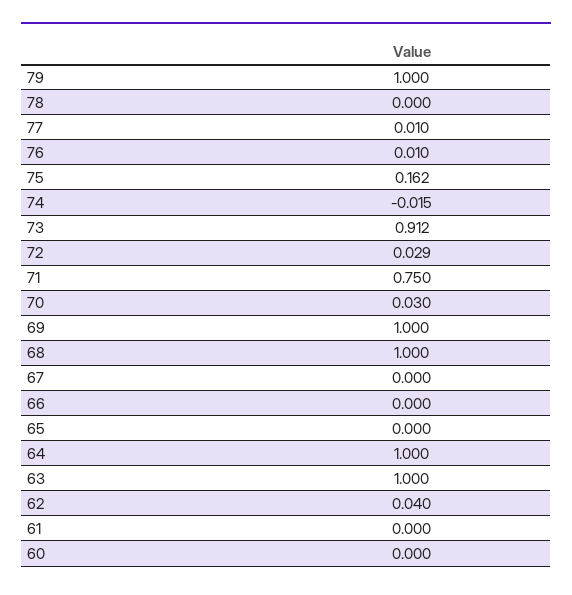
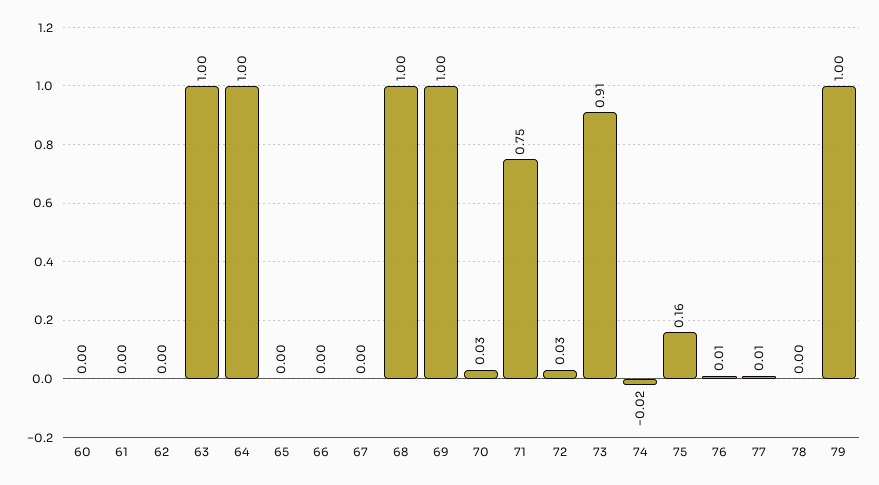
62: 0.04 -> 0

